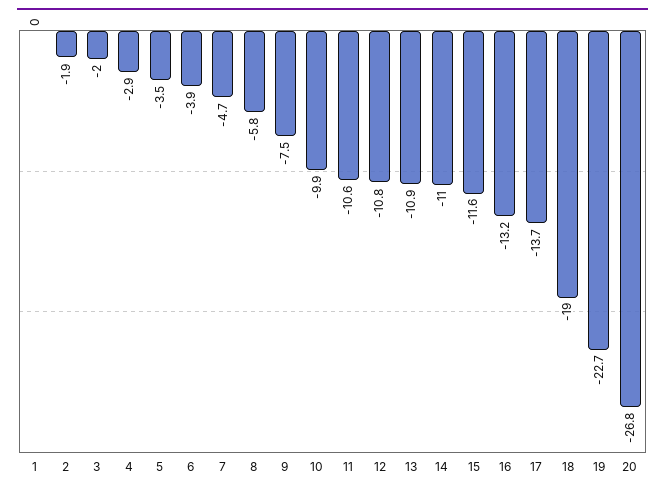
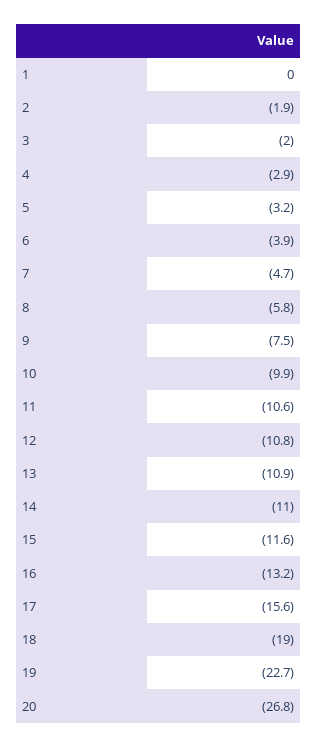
5: -3.5 -> -3.2
17: -13.7 -> -15.6

